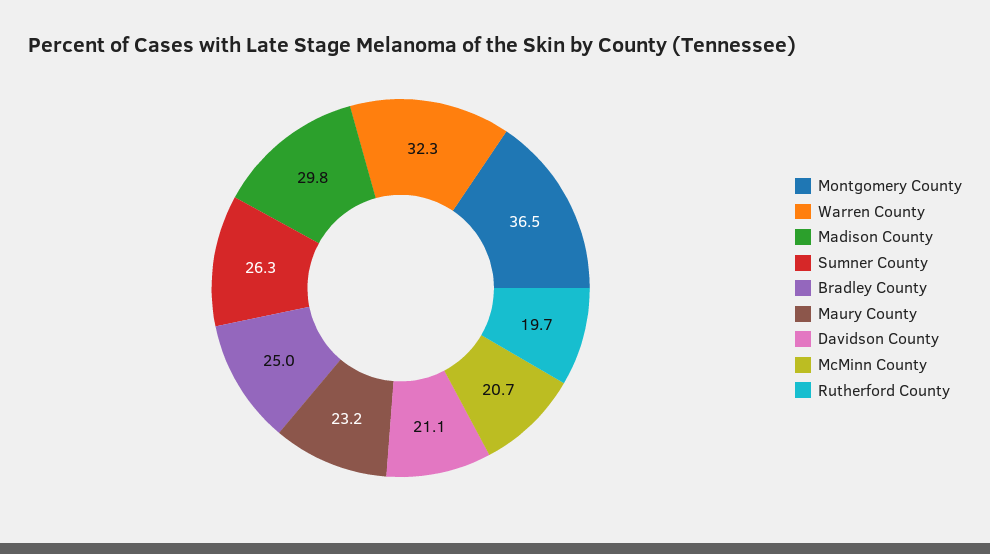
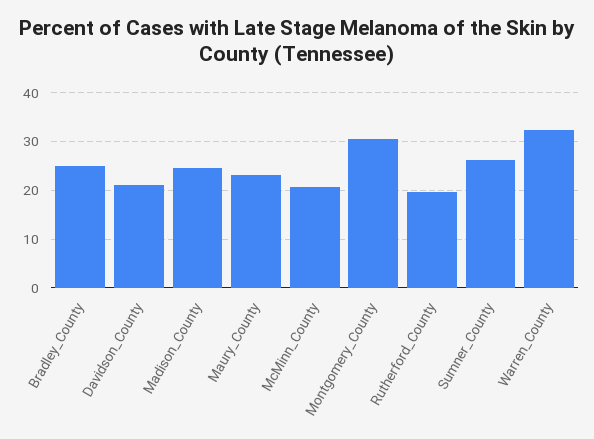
Montgomery County: 36.5 -> 30
Madison County: 29.8 -> 24

